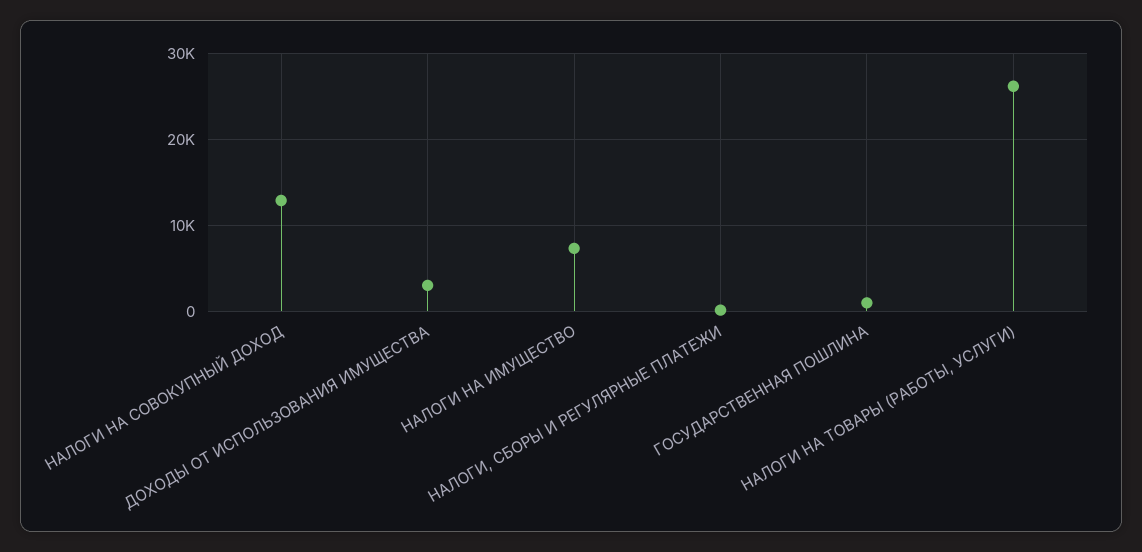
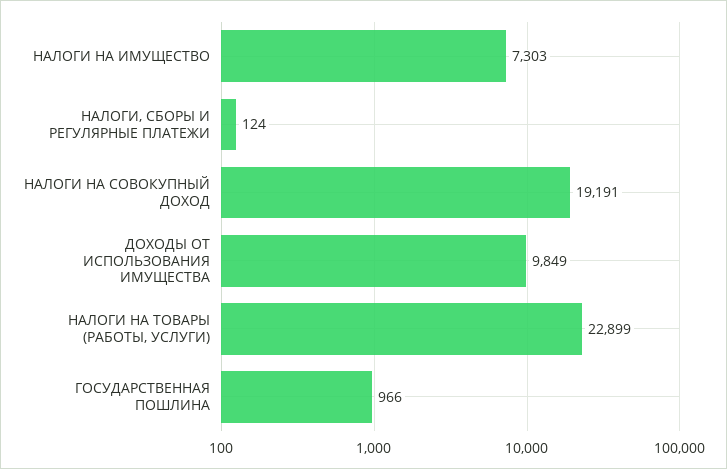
НАЛОГИ НА СОВОКУПНЫЙ ДОХОД: 13000 -> 19191
ДОХОДЫ ОТ ИСПОЛЬЗОВАНИЯ ИМУЩЕСТВА: 3000 -> 9849
НАЛОГИ НА ТОВАРЫ (РАБОТЫ, УСЛУГИ): 26000 -> 22899

